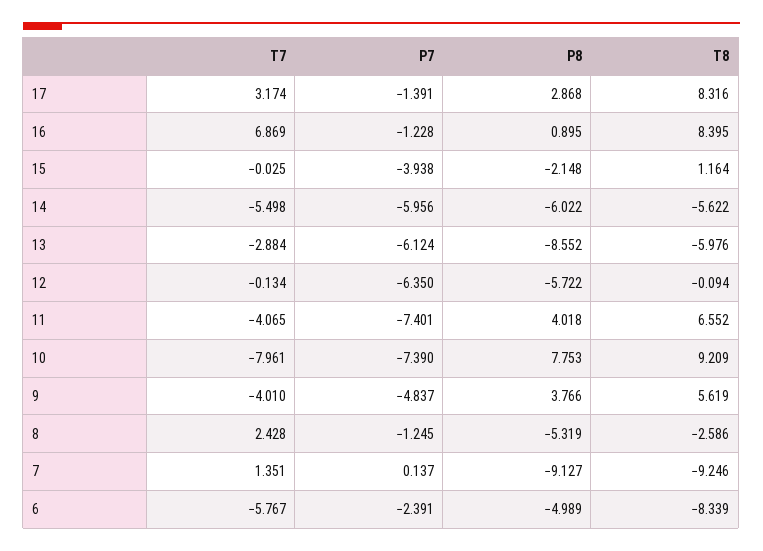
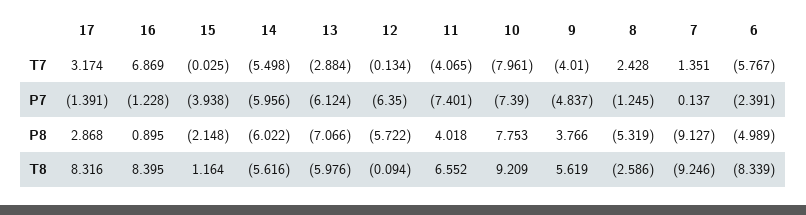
T8, 14: -5.622 -> -5.616
P8, 13: -8.552 -> -7.066

